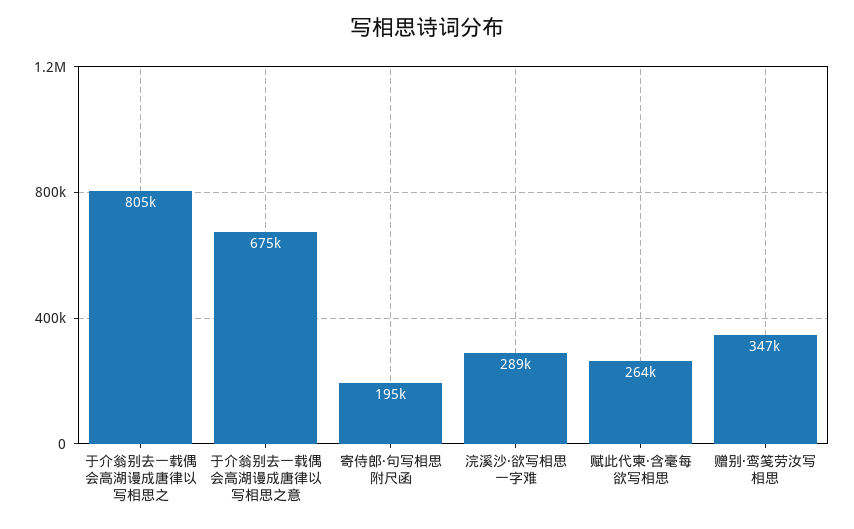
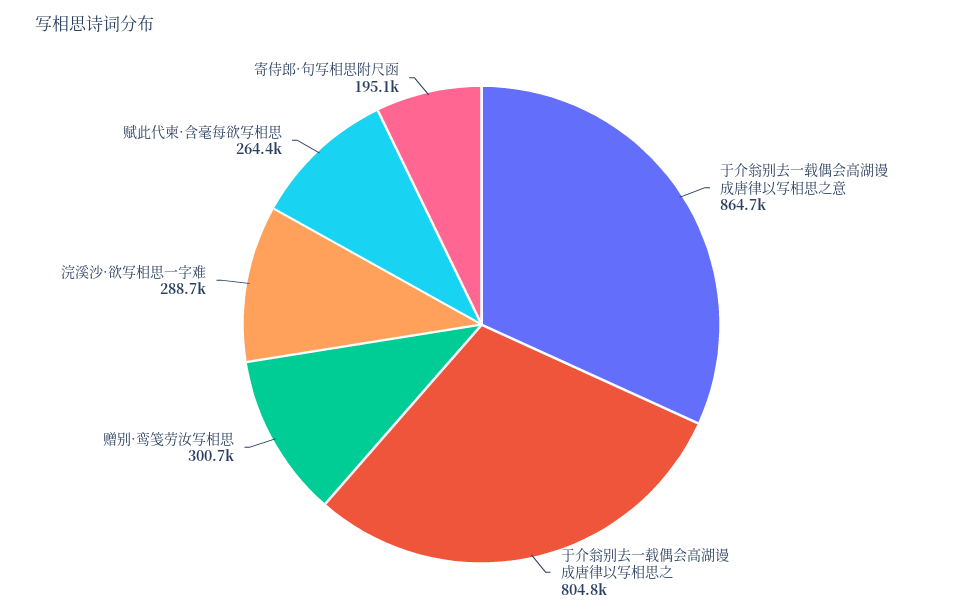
于介翁别去一载偶会高湖谩成唐律以写相思之意: 675000 -> 864700
赠别·鸾笺劳汝写相思: 347000 -> 300700

